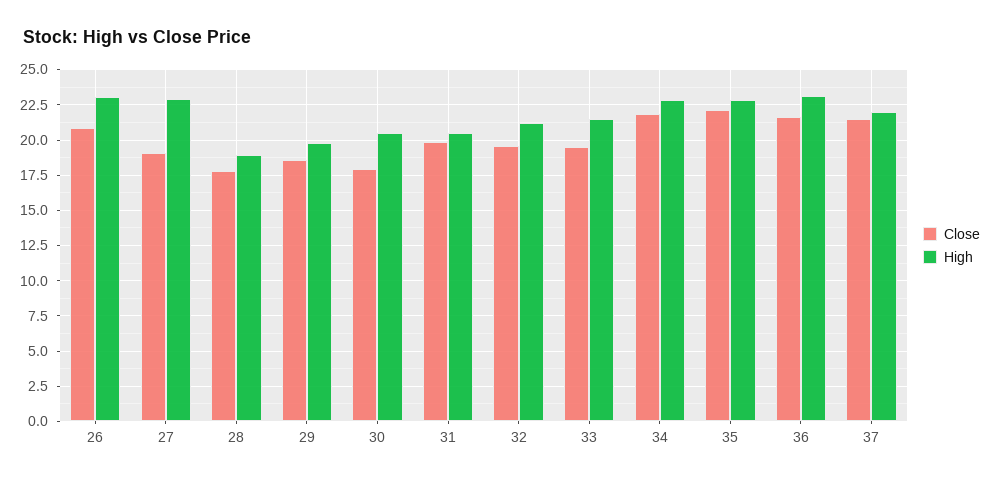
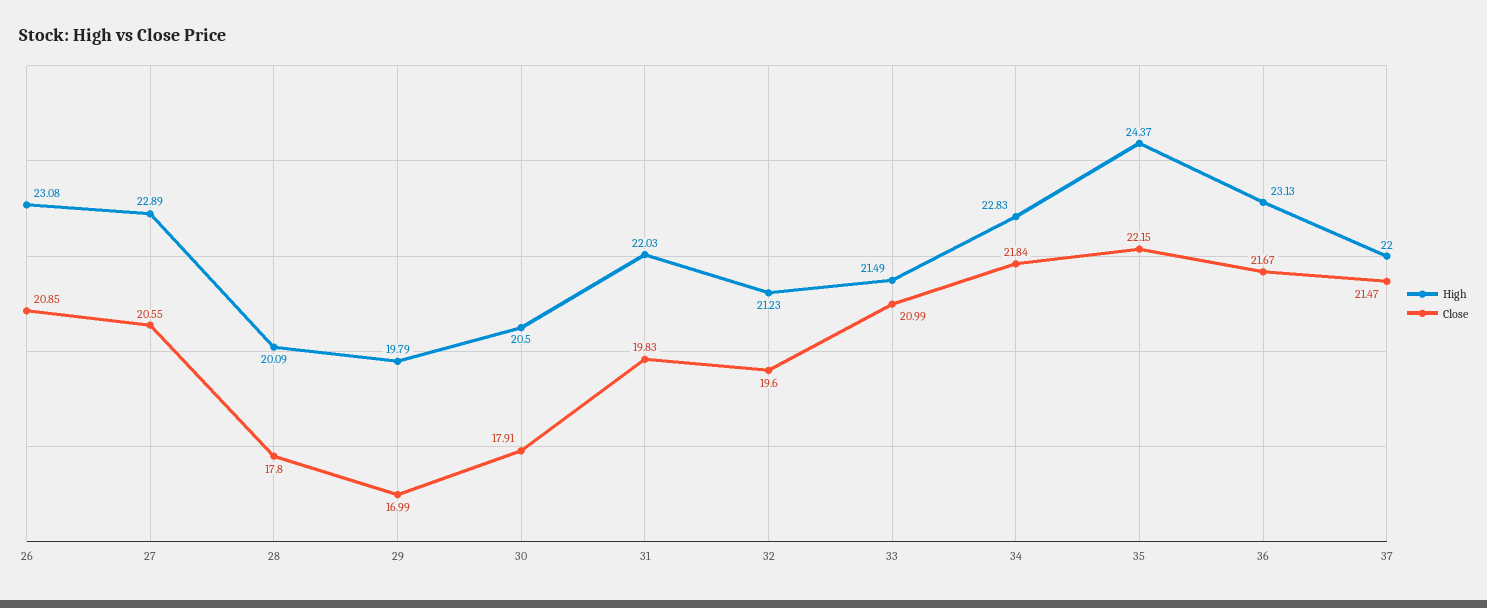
Close, 27: 19 -> 20.55
High, 28: 19 -> 20.09
Close, 29: 18.5 -> 16.99
High, 31: 20.5 -> 22.03
Close, 33: 19.5 -> 20.99
High, 35: 23 -> 24.37

